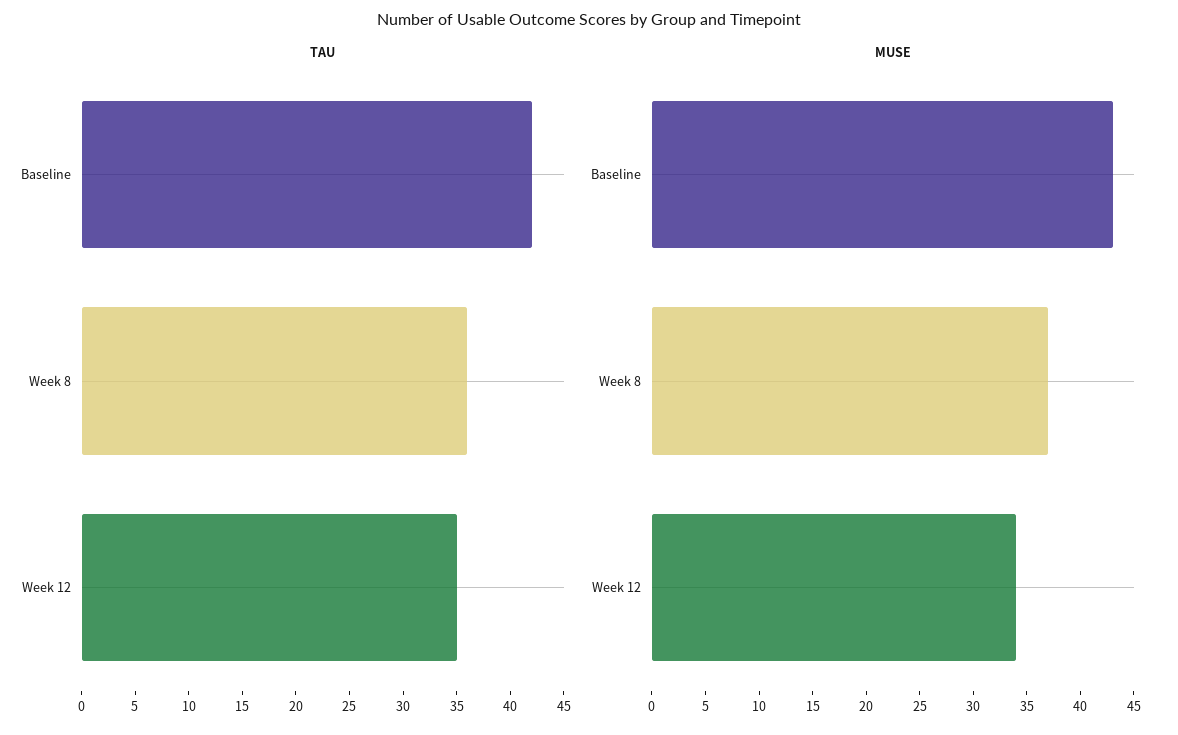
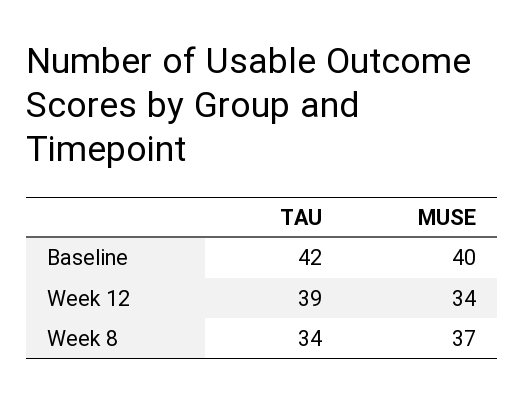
TAU, Week 8: 36 -> 34
TAU, Week 12: 35 -> 39
MUSE, Baseline: 43 -> 40

